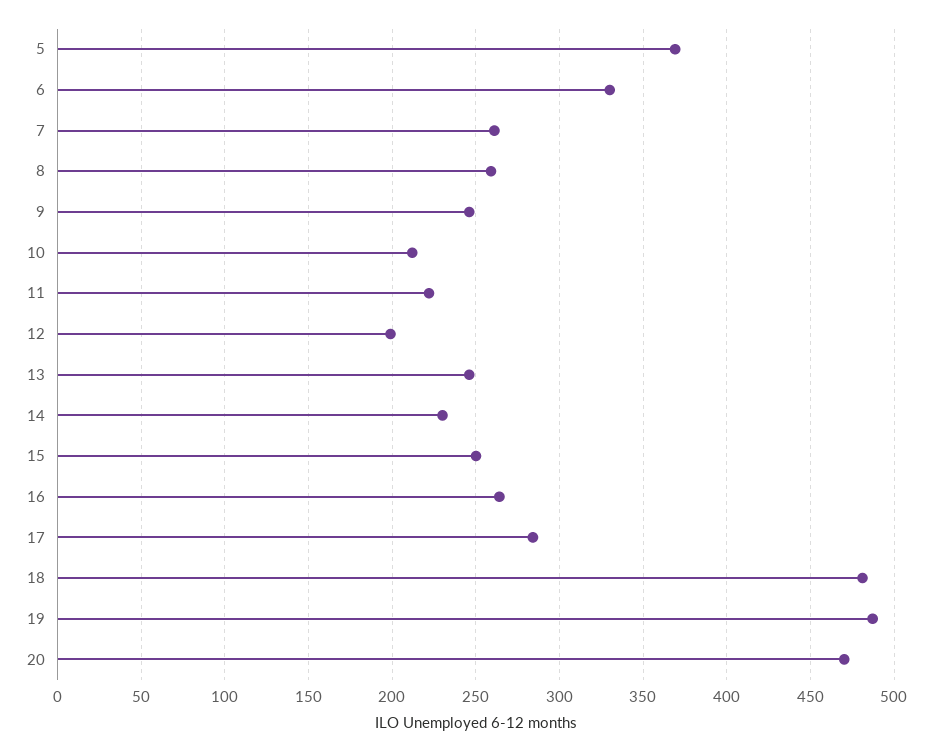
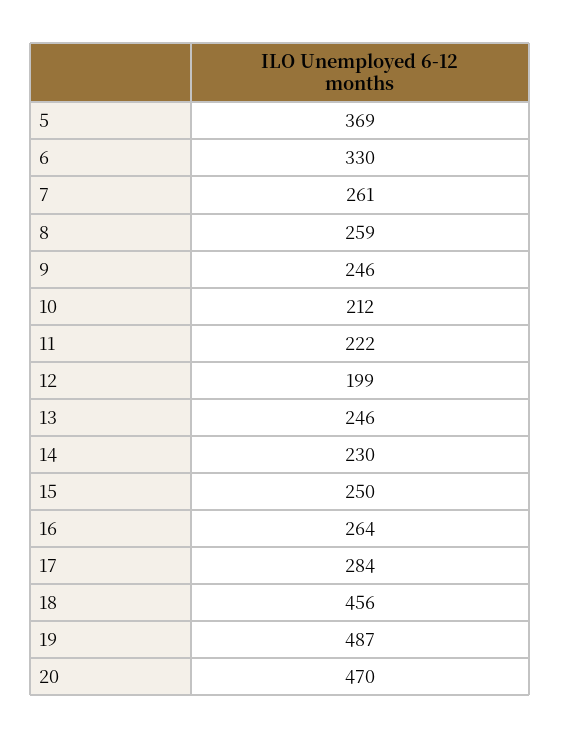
18: 480 -> 456

